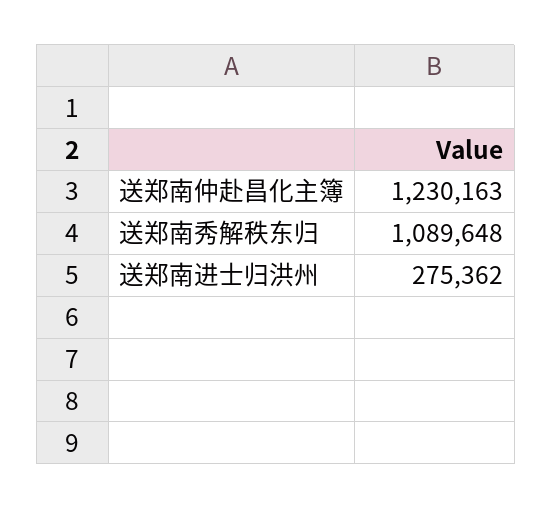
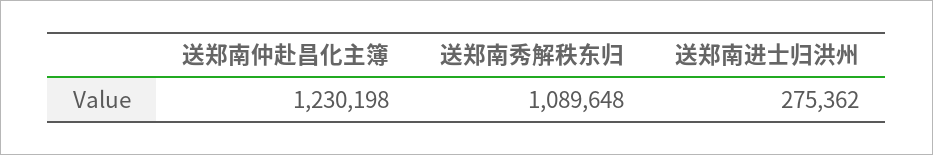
送郑南仲赴昌化主簿: 1230163 -> 1230198

